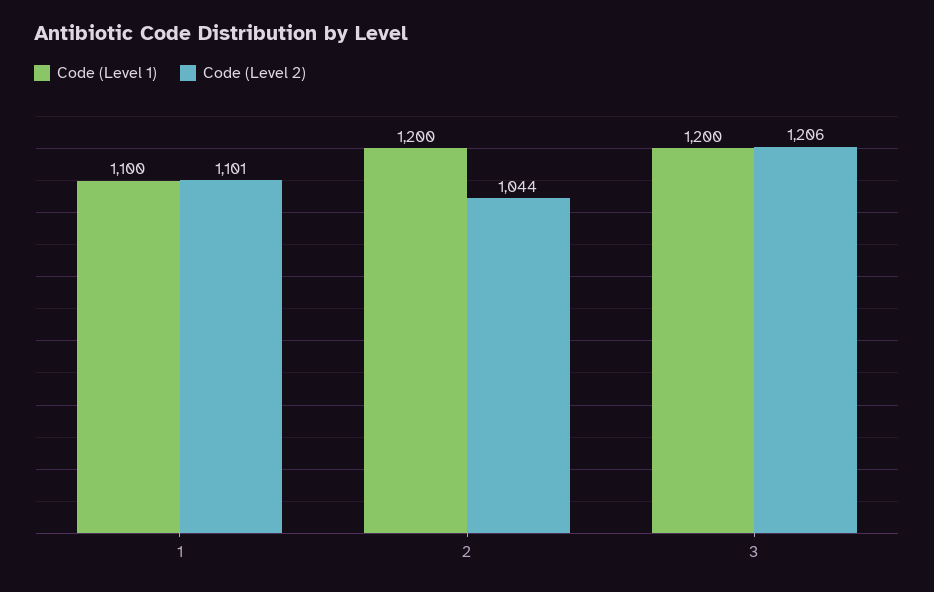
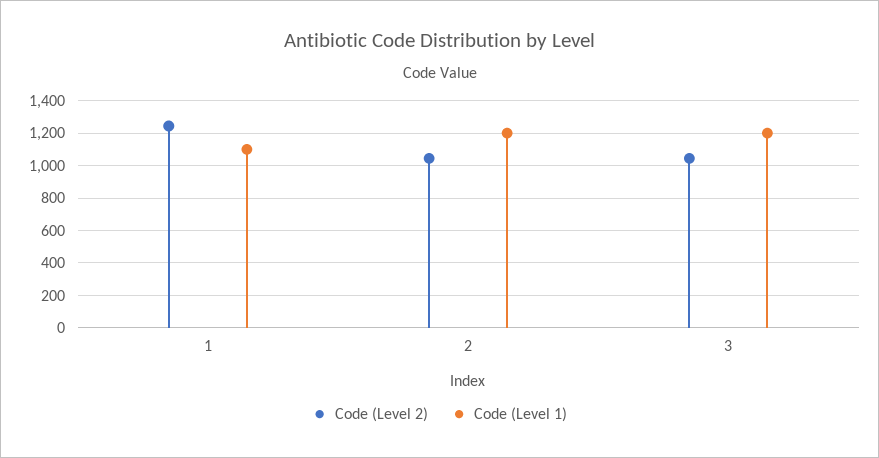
Code (Level 2), 1: 1101 -> 1250
Code (Level 2), 3: 1206 -> 1050

